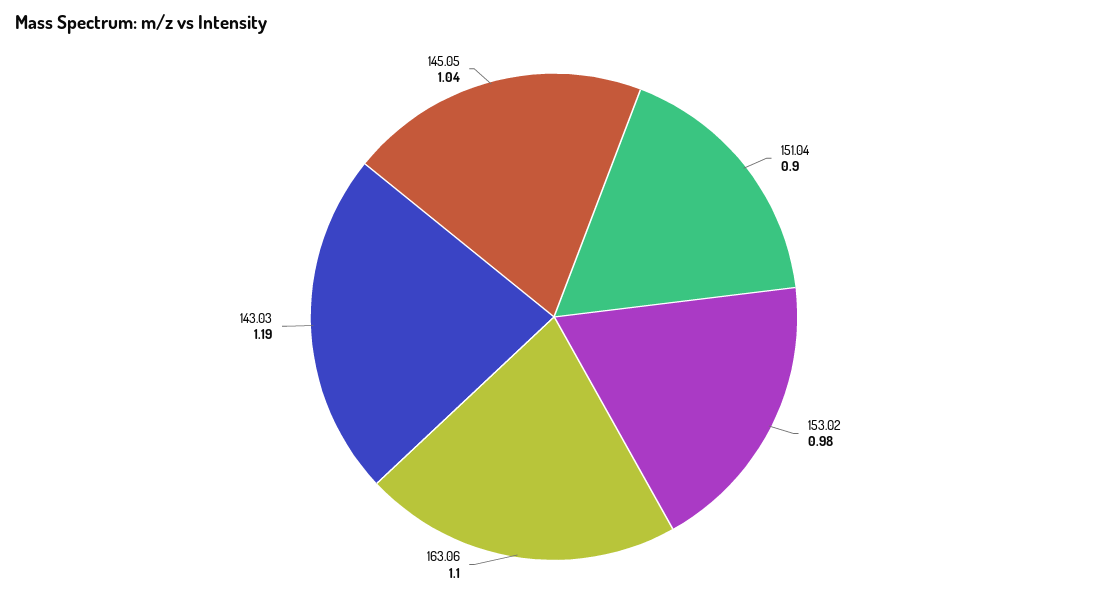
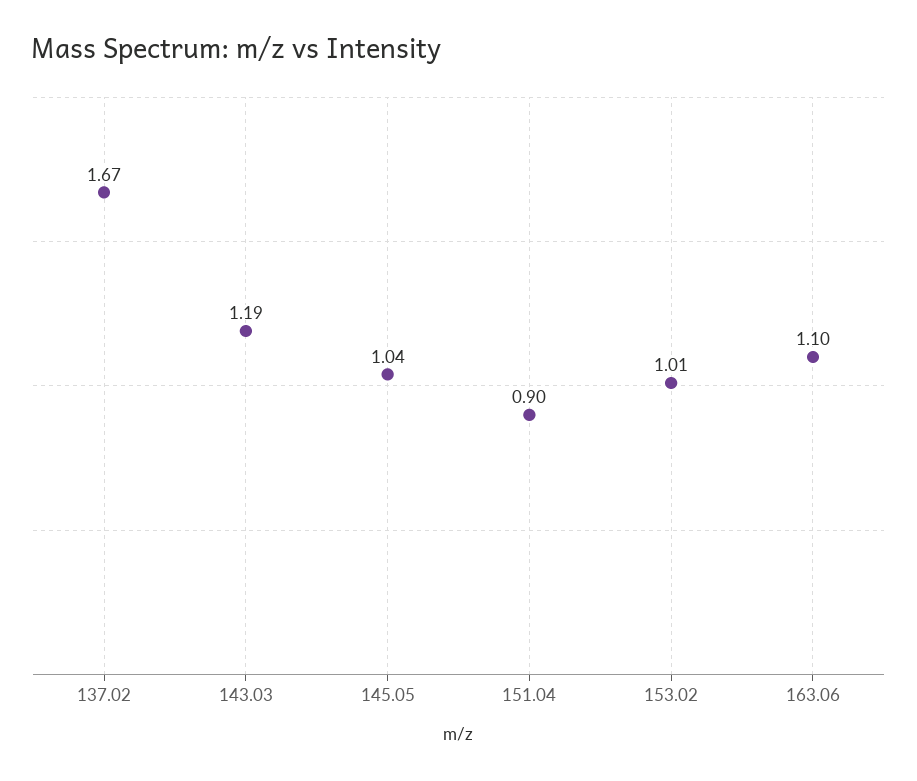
153.02: 0.98 -> 1.01
137.02: none -> 1.67

